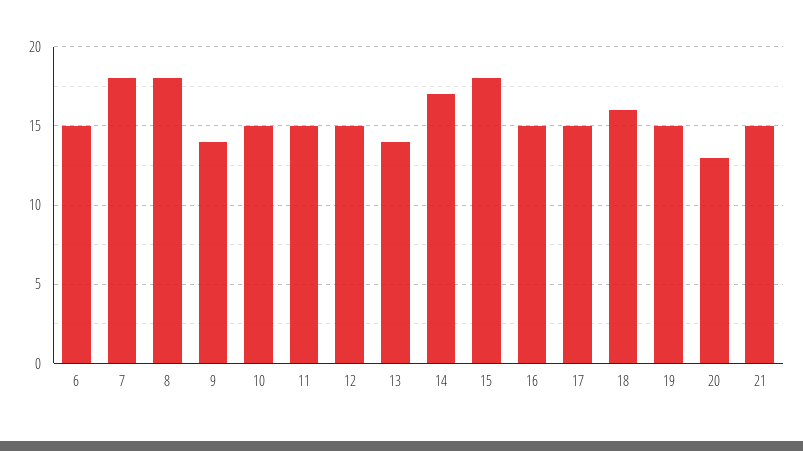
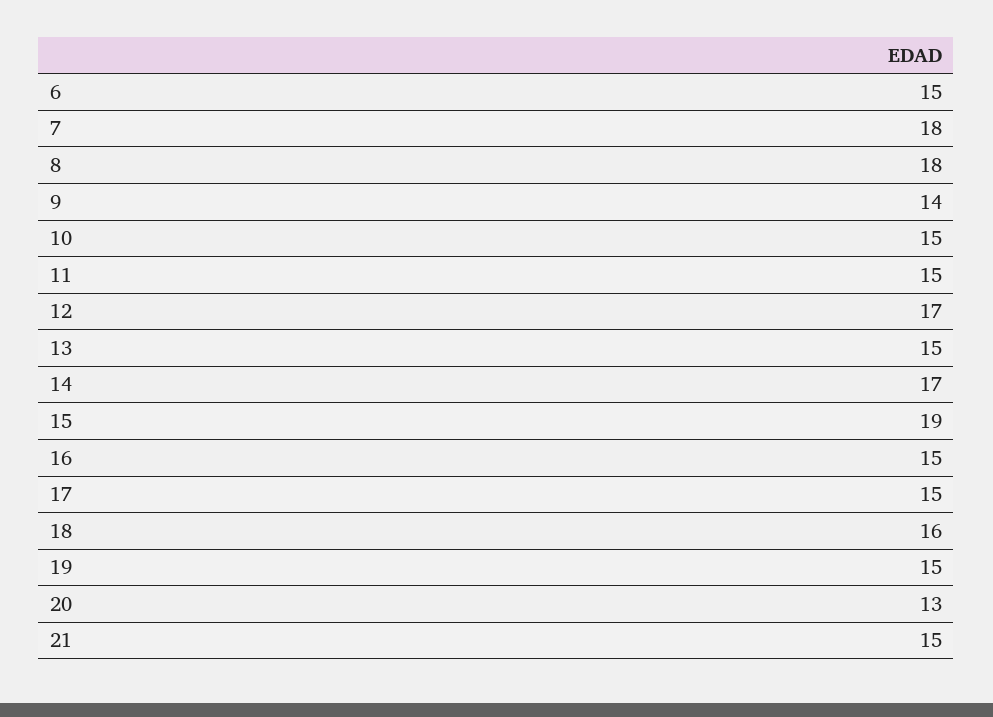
12: 15 -> 17
13: 14 -> 15
15: 18 -> 19

